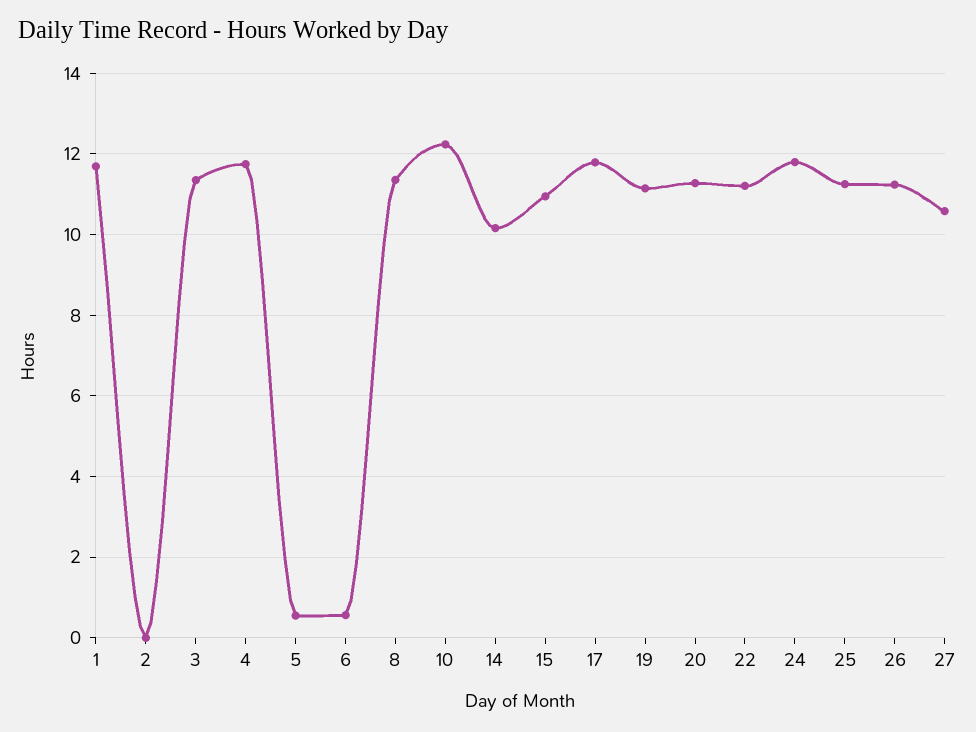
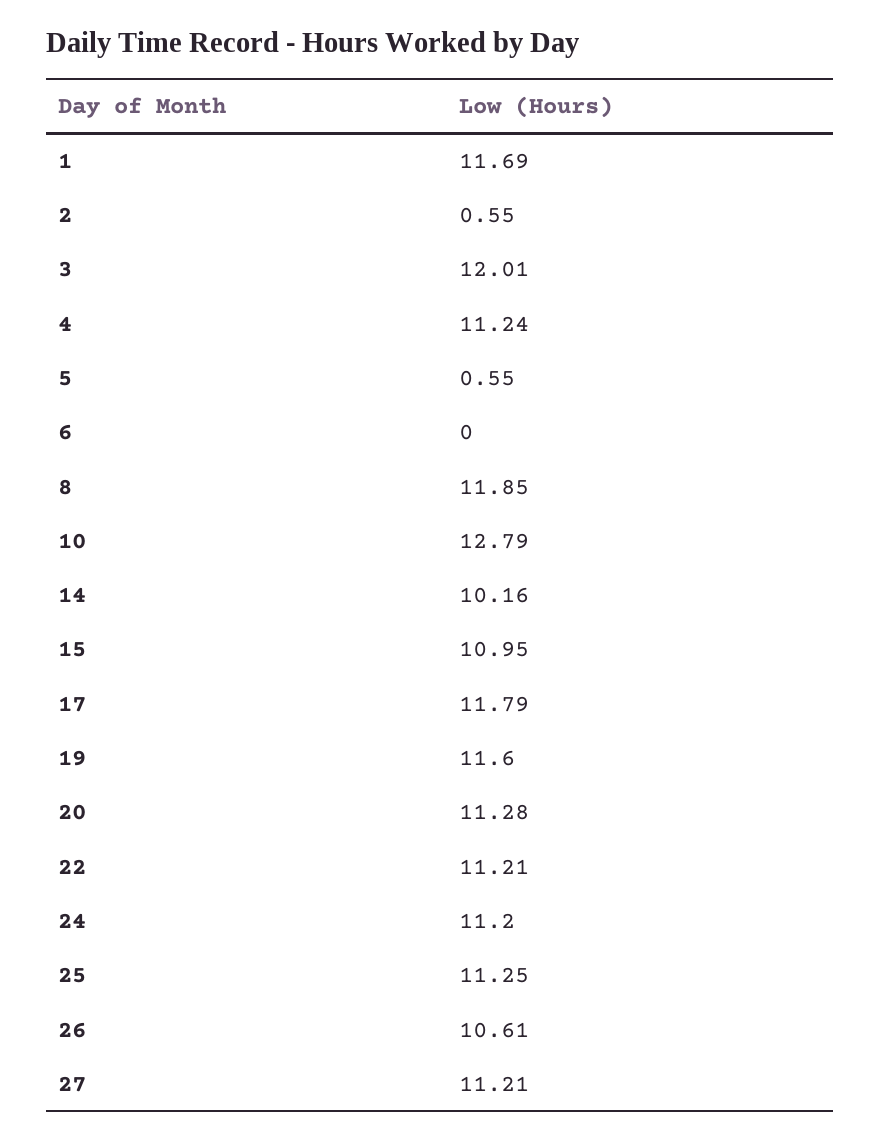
2: 0 -> 0.55
3: 11.4 -> 12.01
4: 11.8 -> 11.24
6: 0.6 -> 0
8: 11.4 -> 11.85
10: 12.2 -> 12.79
19: 11.2 -> 11.6
24: 11.8 -> 11.2
26: 11.2 -> 10.61
27: 10.6 -> 11.21

